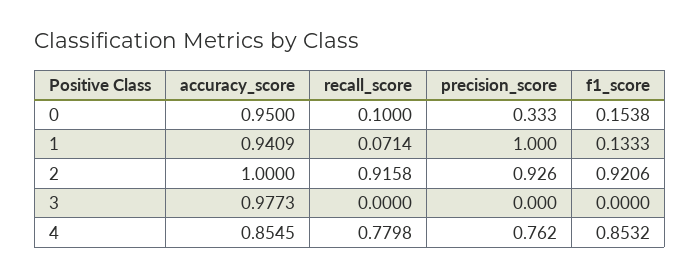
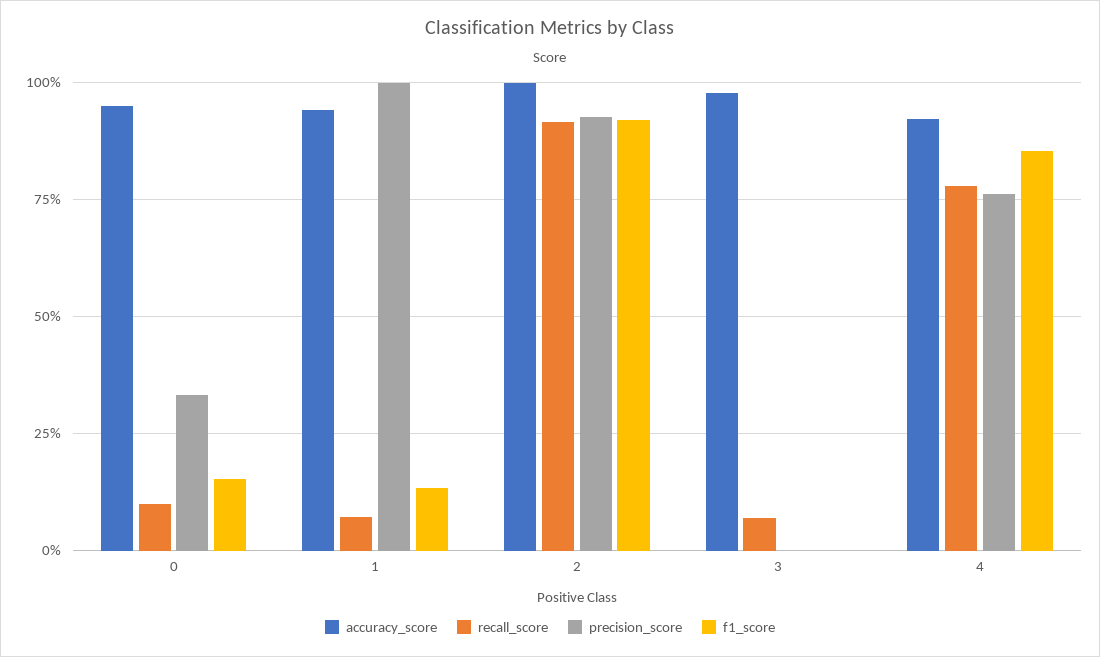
recall_score, 3: 0 -> 0.075
accuracy_score, 4: 0.8545 -> 0.925

